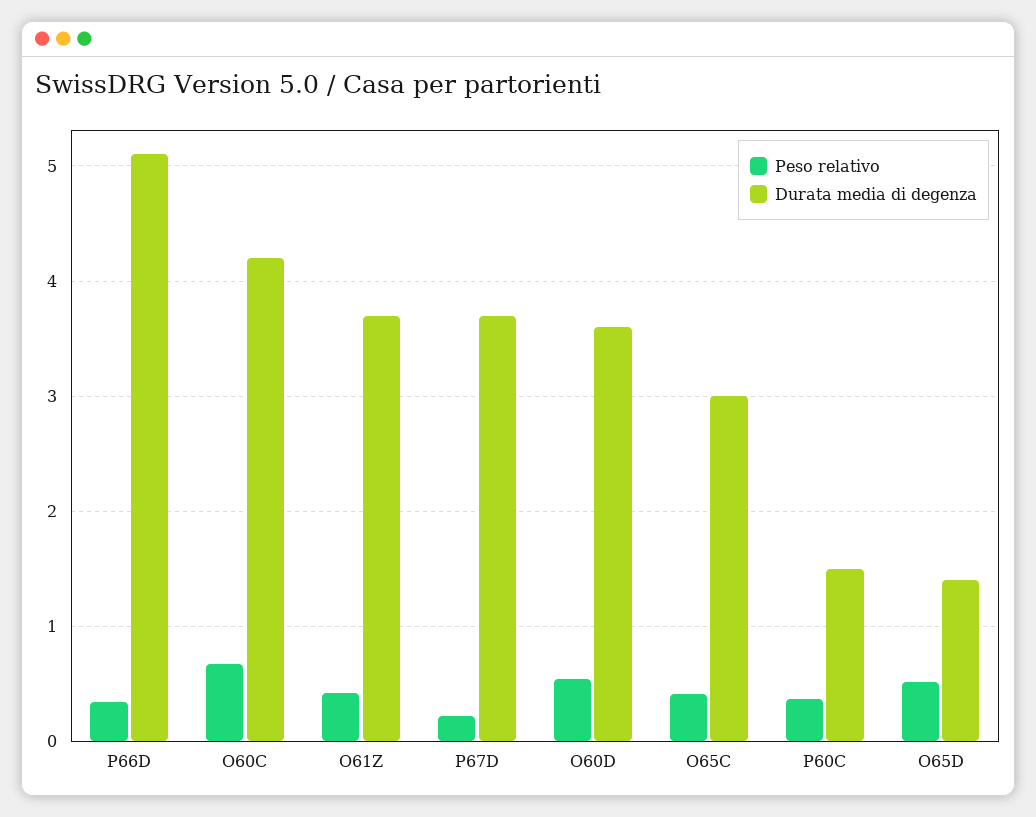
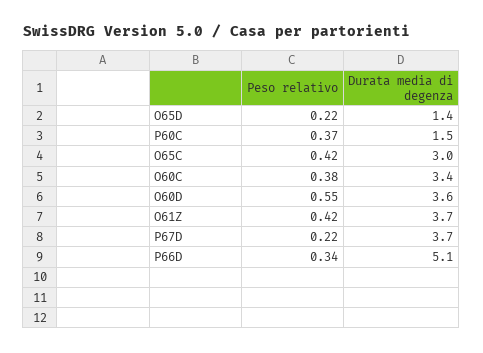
Peso relativo, O60C: 0.7 -> 0.38
Durata media di degenza, O60C: 4.2 -> 3.4
Peso relativo, O65D: 0.5 -> 0.22

